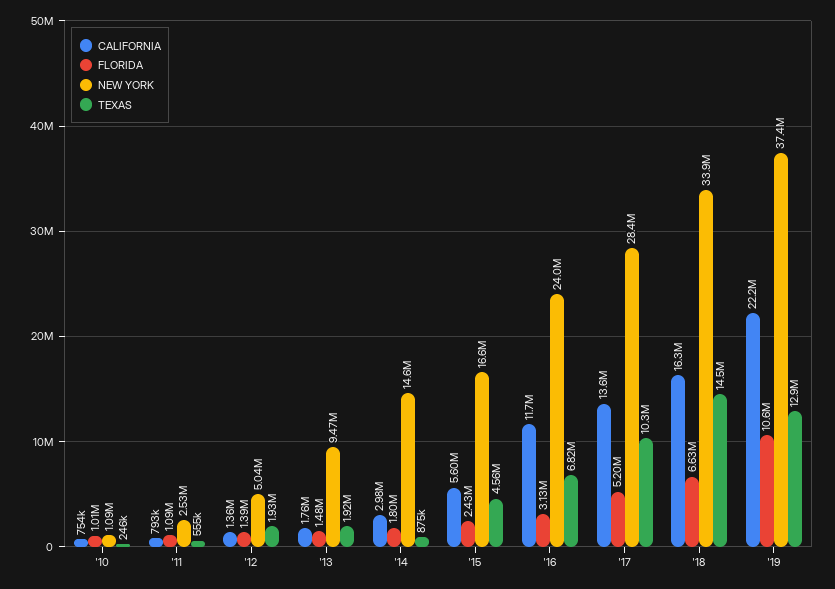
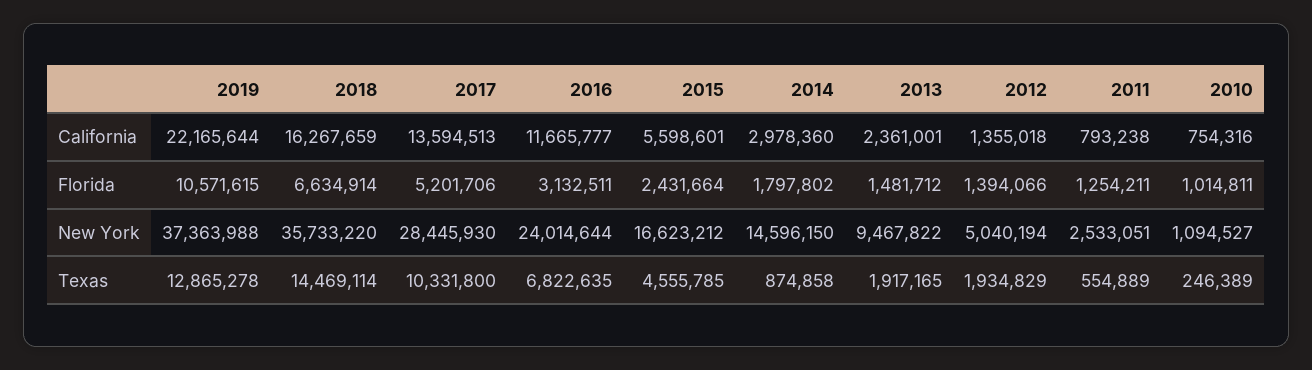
FLORIDA, '11: 1090000 -> 1254211
CALIFORNIA, '13: 1760000 -> 2361001
NEW YORK, '18: 33900000 -> 35733220

